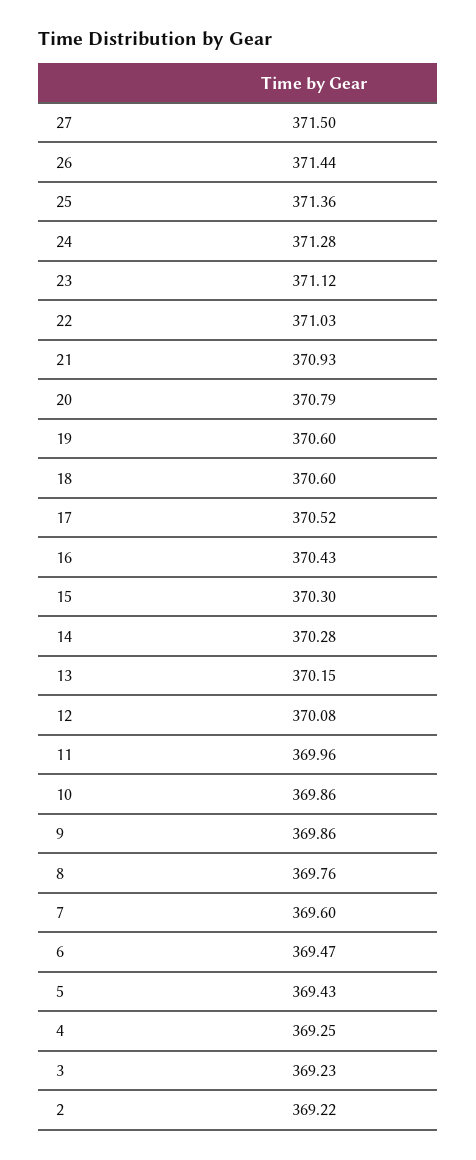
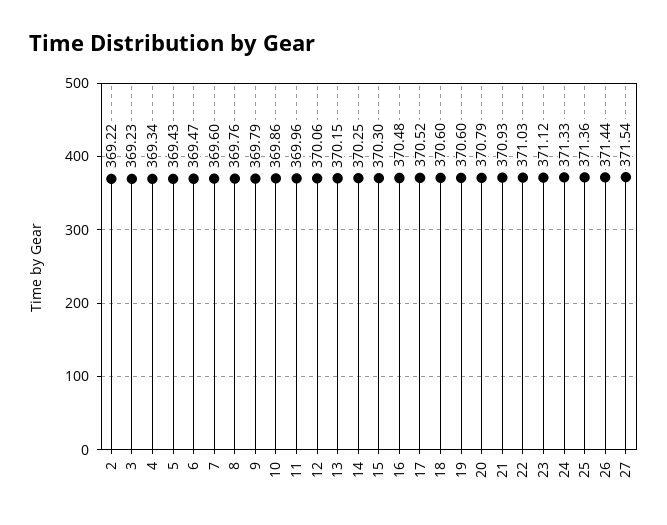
27: 371.5 -> 371.54
24: 371.28 -> 371.33
16: 370.43 -> 370.48
14: 370.28 -> 370.25
12: 370.08 -> 370.06
9: 369.86 -> 369.79
4: 369.25 -> 369.34

